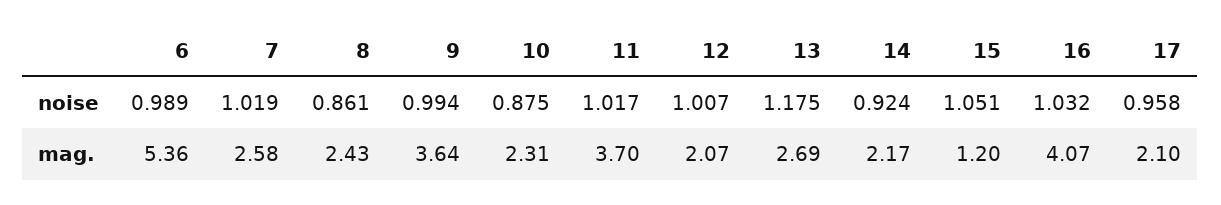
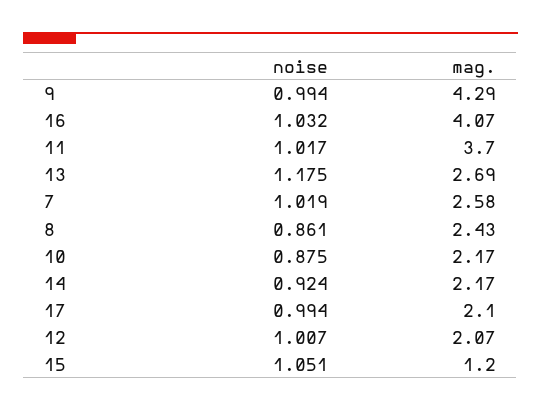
6, noise: 0.989 -> none
17, noise: 0.958 -> 0.994
6, mag.: 5.36 -> none
9, mag.: 3.64 -> 4.29
10, mag.: 2.31 -> 2.17

